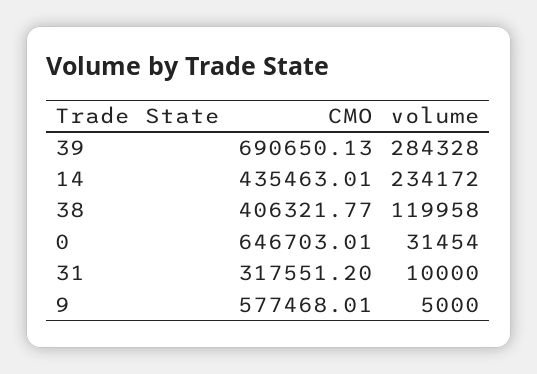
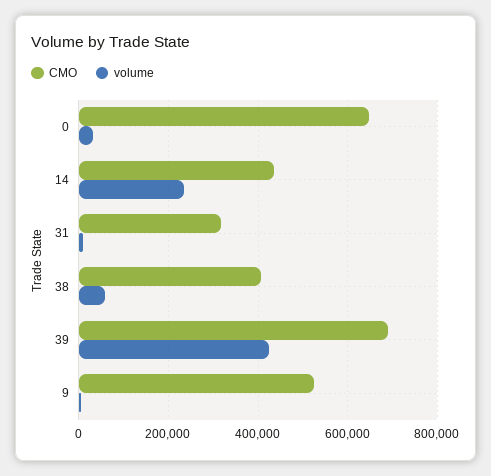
volume, 39: 284328 -> 420000
volume, 38: 119958 -> 60000
CMO, 9: 577468.01 -> 520000

